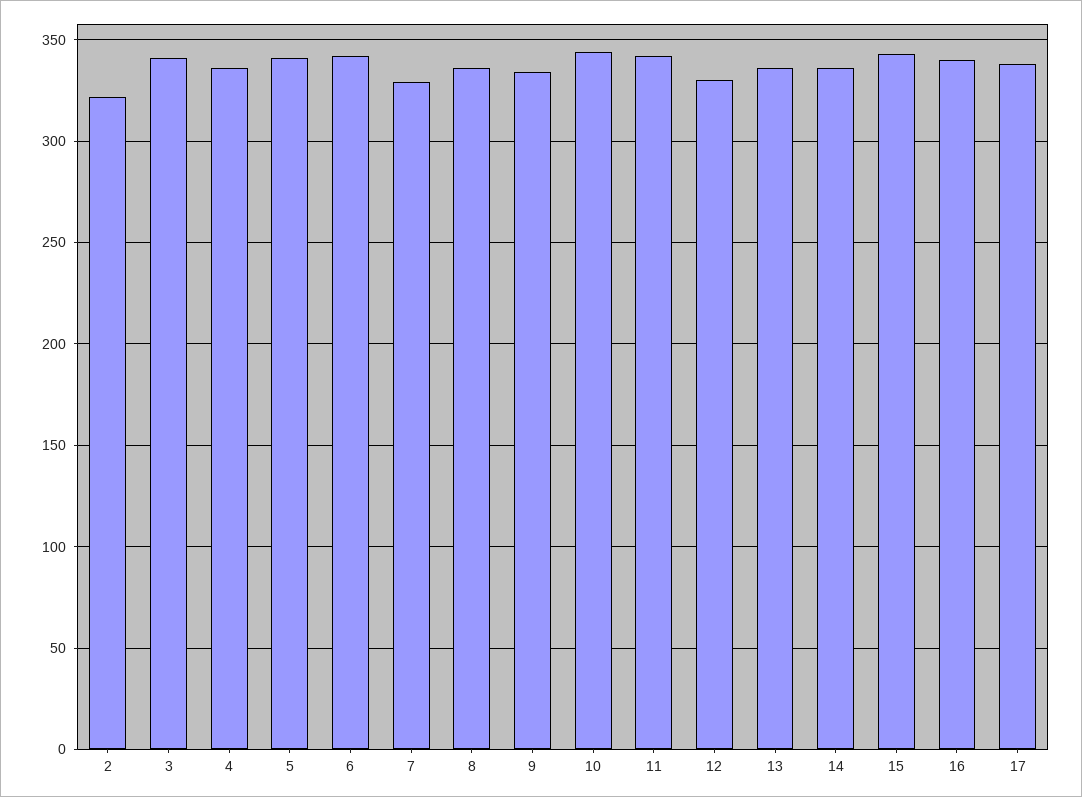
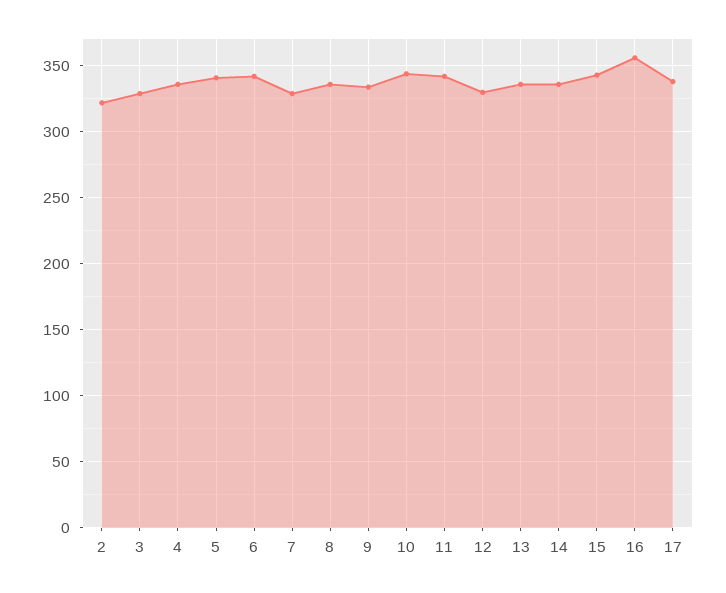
3: 340 -> 330
16: 340 -> 355

